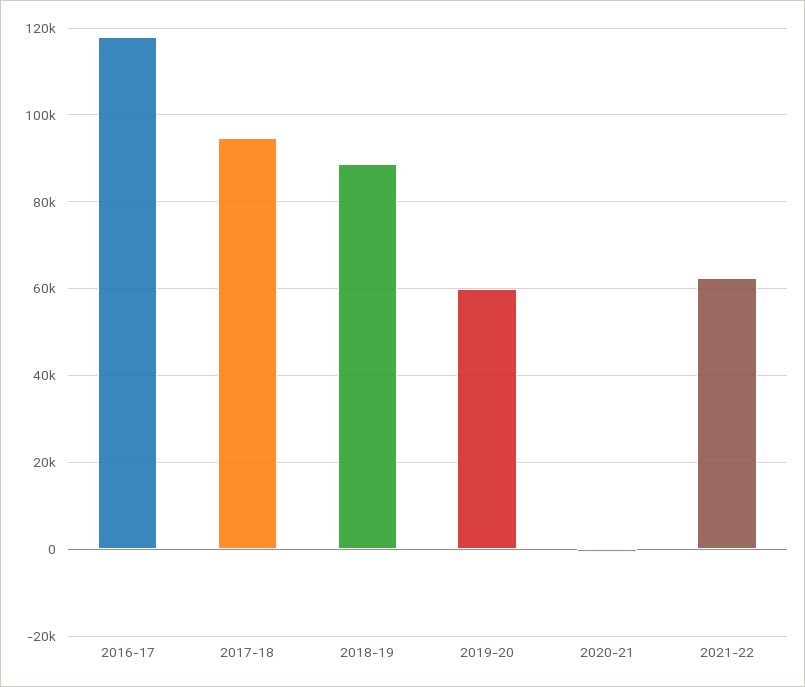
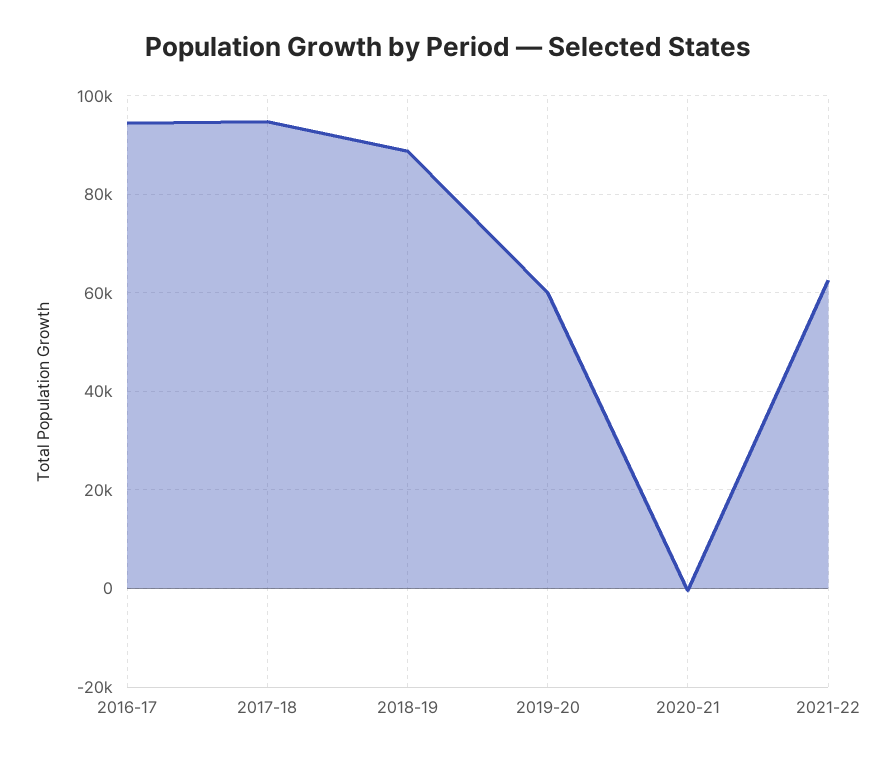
2016-17: 118000 -> 94000

